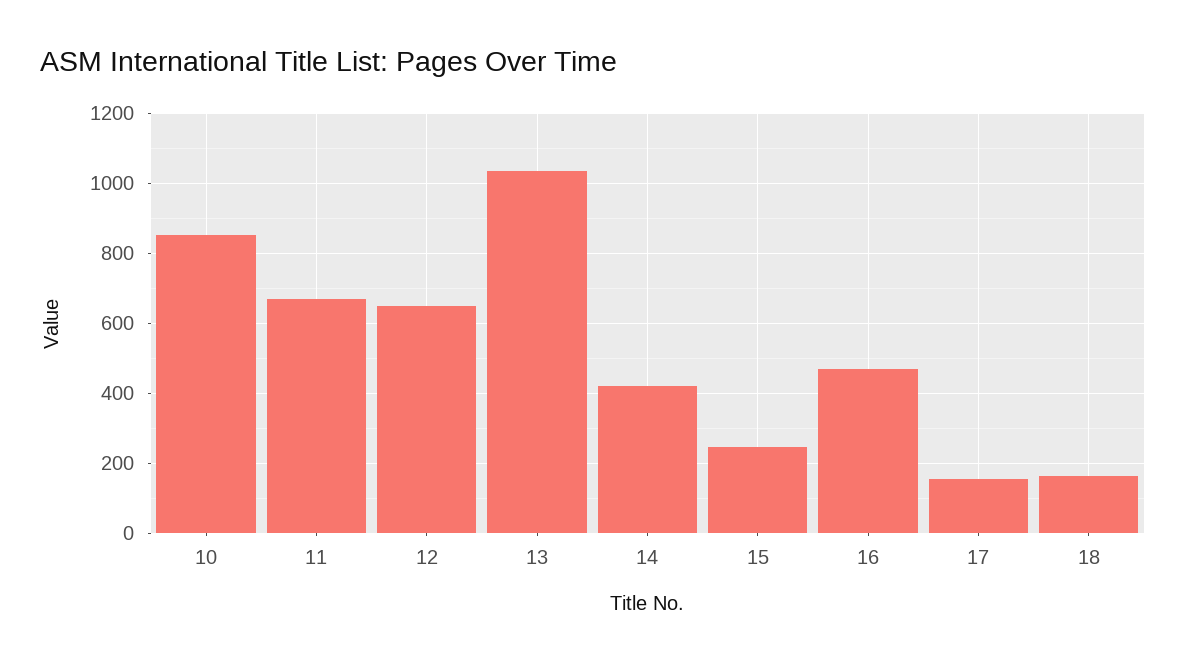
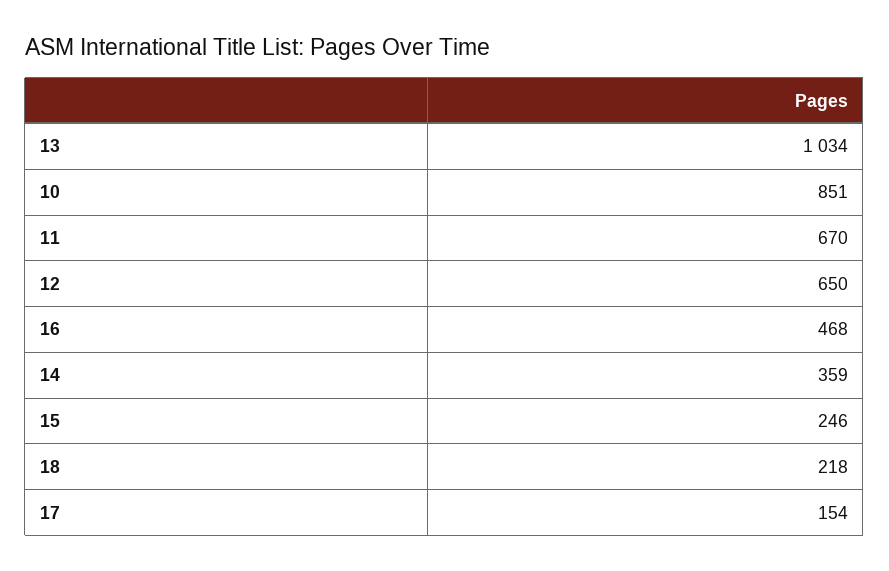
14: 420 -> 359
18: 160 -> 218

